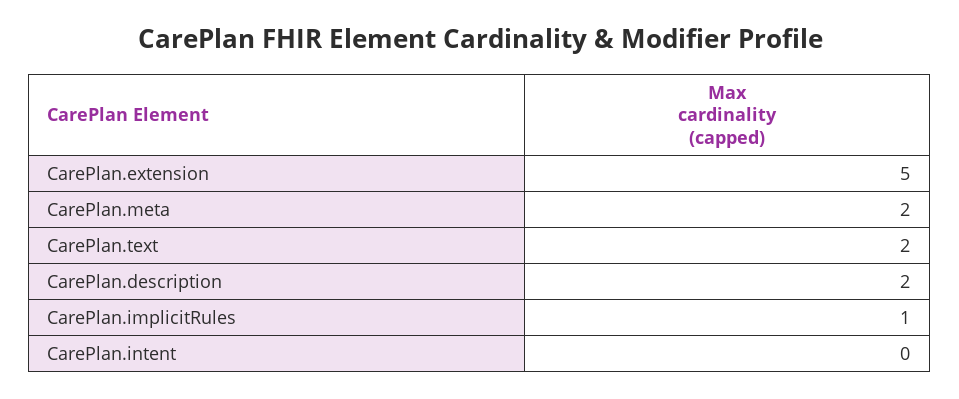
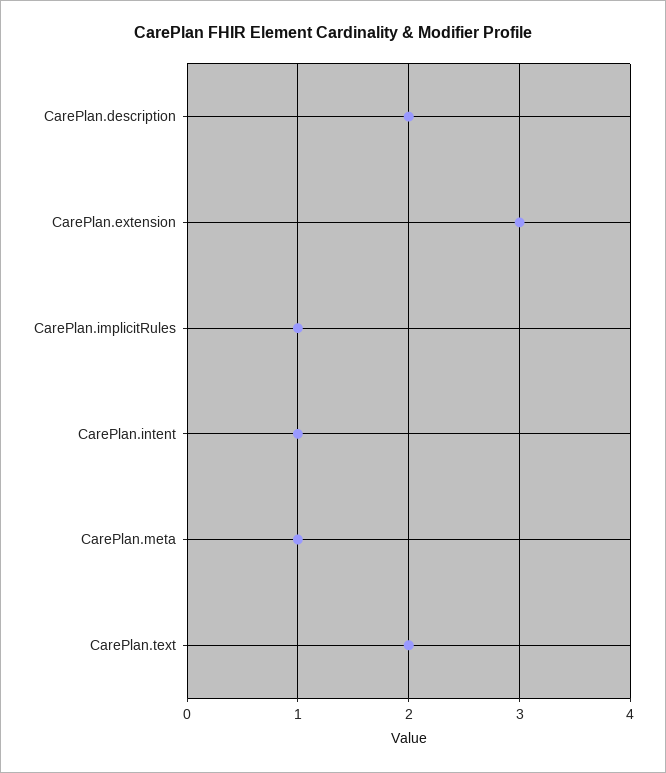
CarePlan.extension: 5 -> 3
CarePlan.meta: 2 -> 1
CarePlan.intent: 0 -> 1

